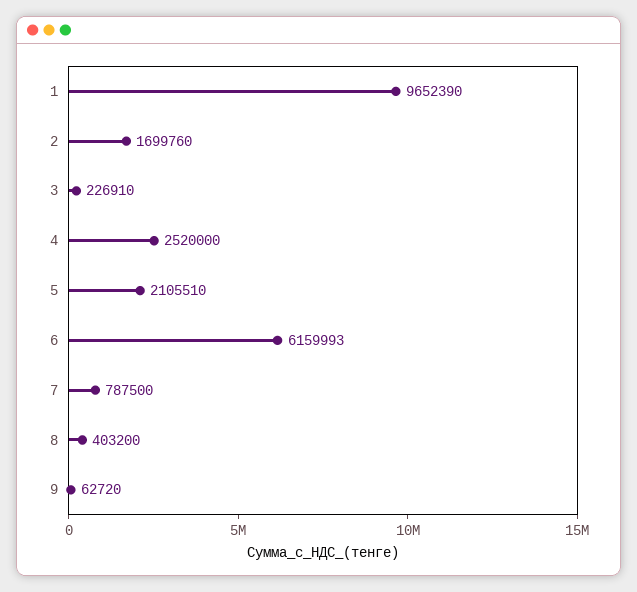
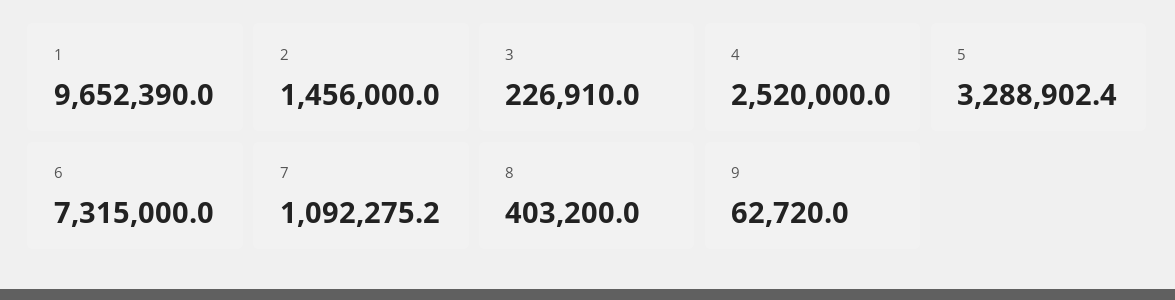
2: 1699760 -> 1456000
5: 2105510 -> 3288902.4
6: 6159993 -> 7315000
7: 787500 -> 1092275.2

